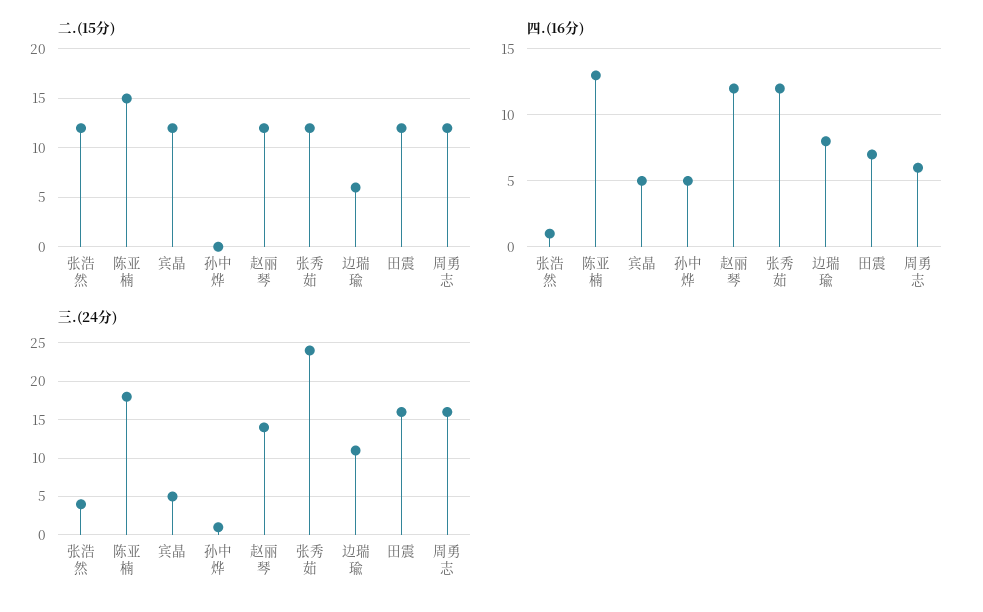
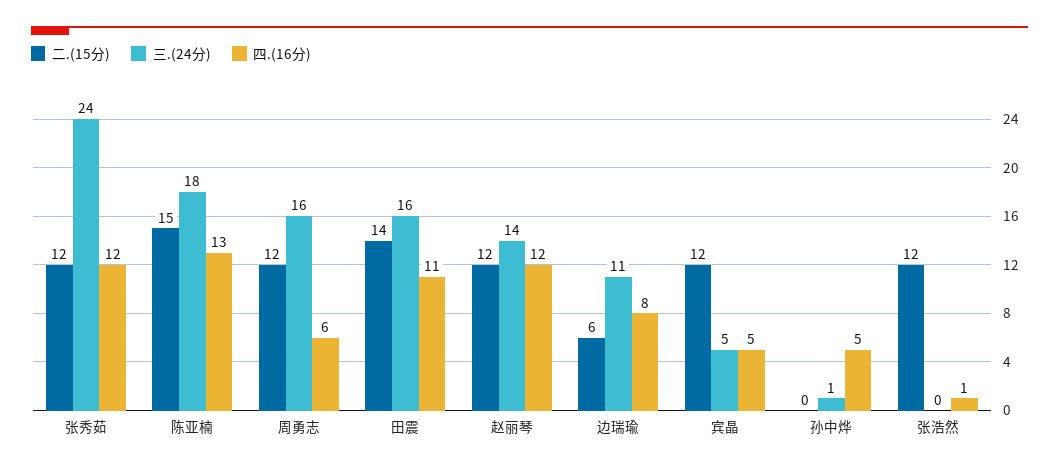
二.(15分), 田震: 12 -> 14
四.(16分), 田震: 7 -> 11
三.(24分), 张浩然: 4 -> 0

